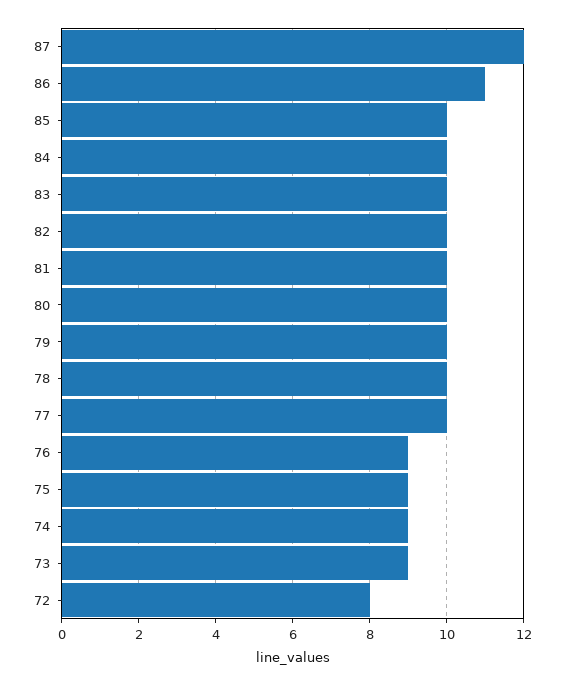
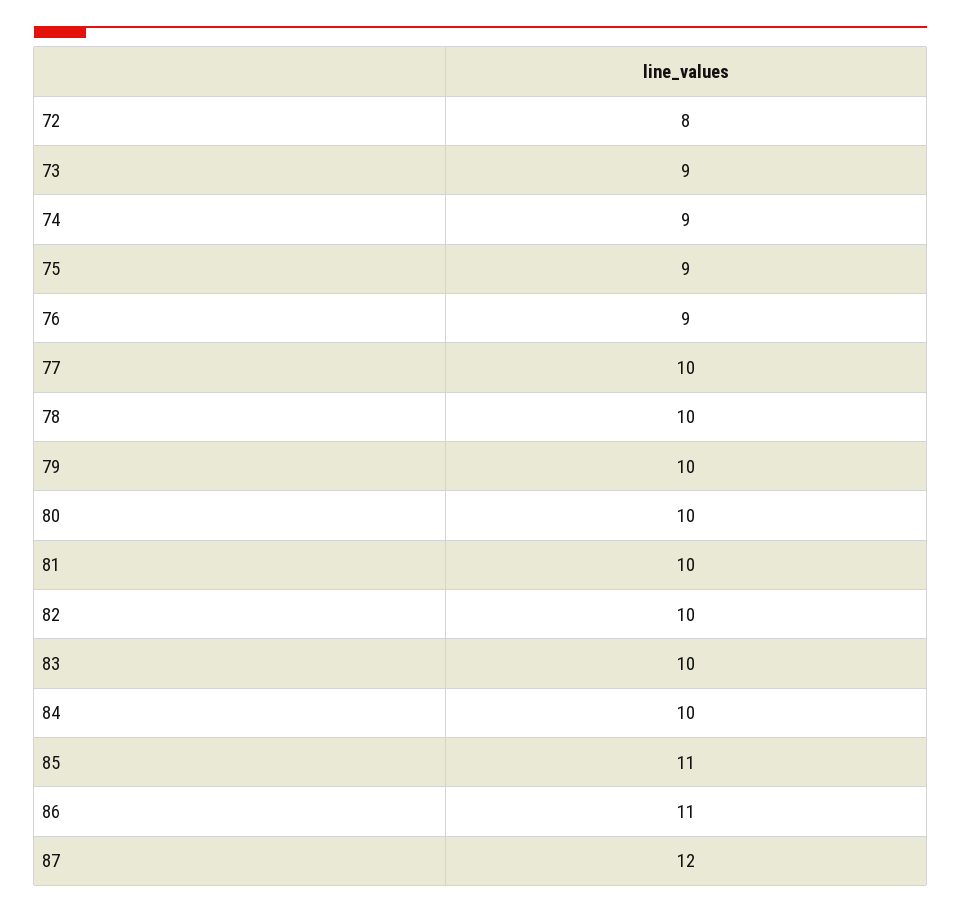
85: 10 -> 11

